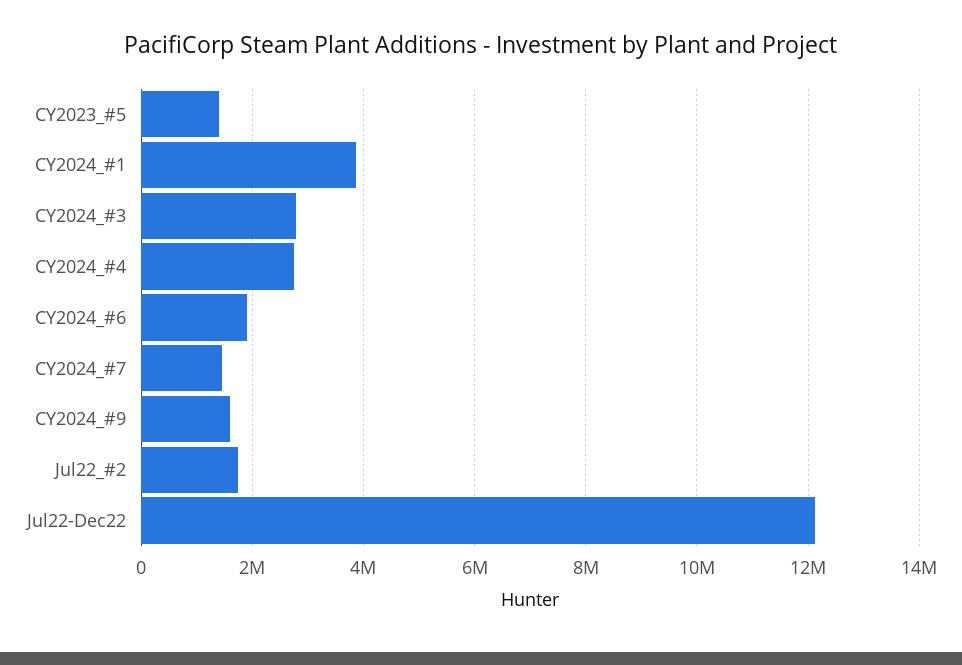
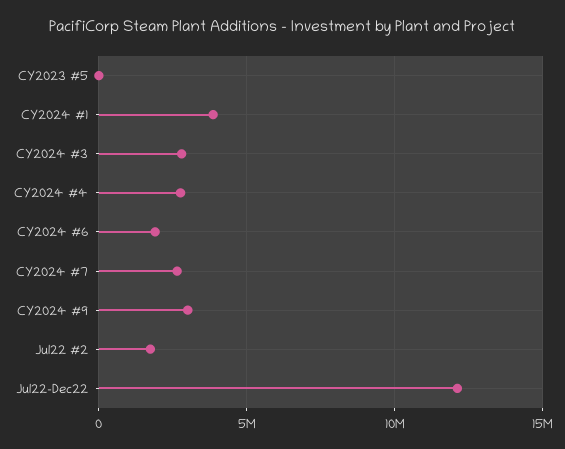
CY2023_#5: 1400000 -> 0
CY2024_#7: 1400000 -> 2500000
CY2024_#9: 1600000 -> 3000000

